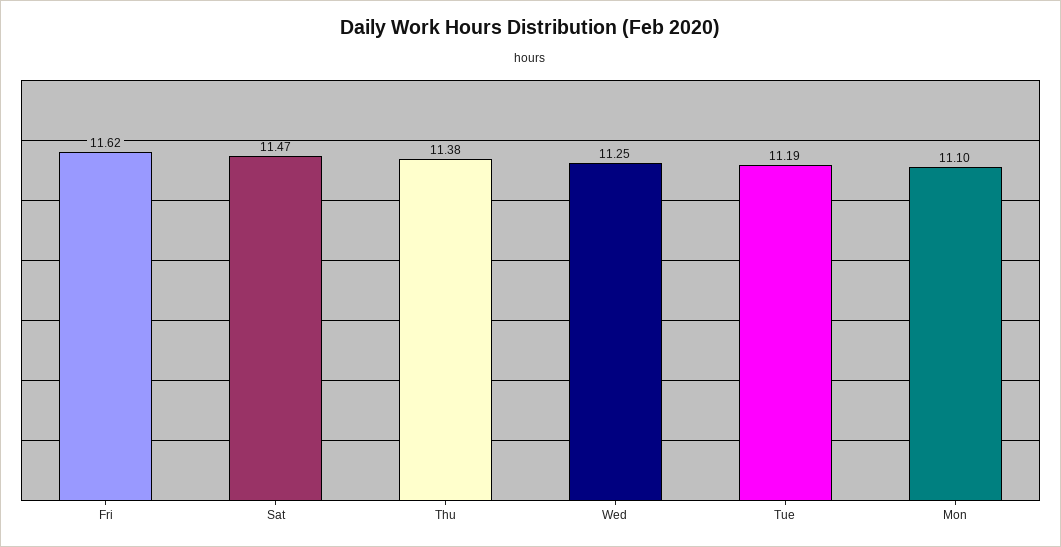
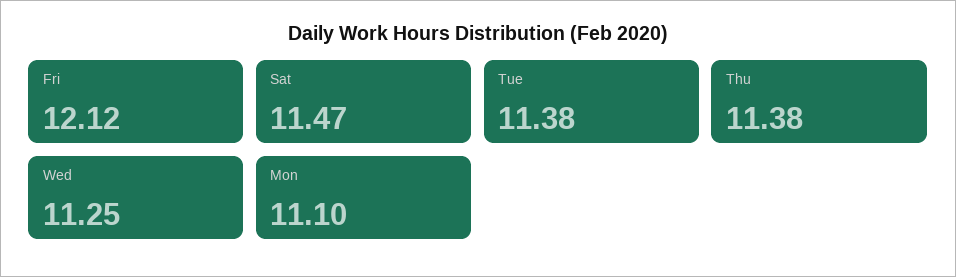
Fri: 11.62 -> 12.12
Tue: 11.19 -> 11.38

